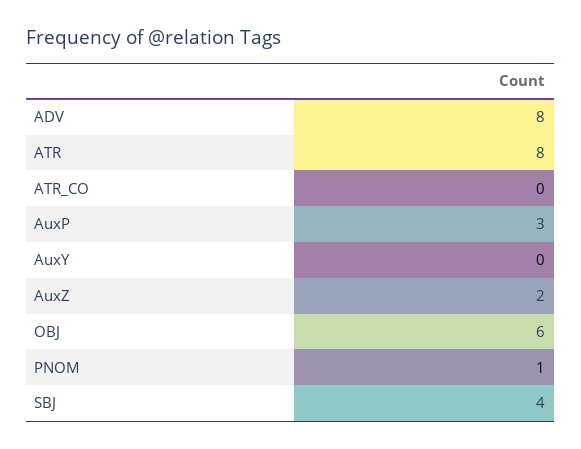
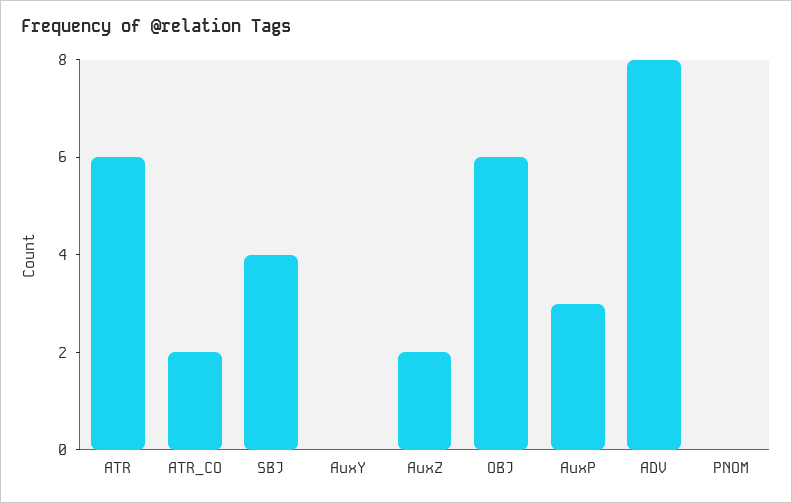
ATR: 8 -> 6
ATR_CO: 0 -> 2
PNOM: 1 -> 0

